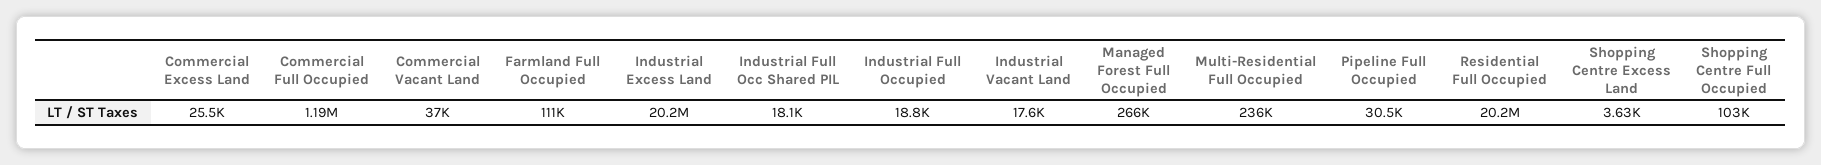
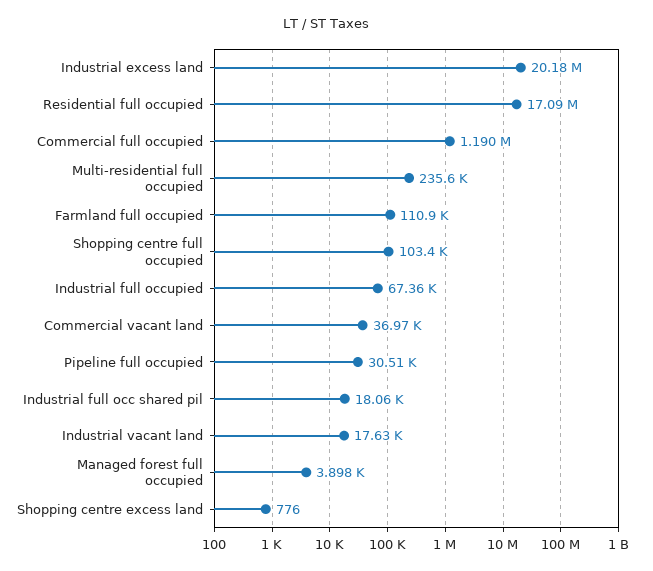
Commercial Excess Land: 25500 -> none
Industrial Full Occupied: 18800 -> 67360
Managed Forest Full Occupied: 266000 -> 3898
Residential Full Occupied: 20200000 -> 17090000
Shopping Centre Excess Land: 3630 -> 776

